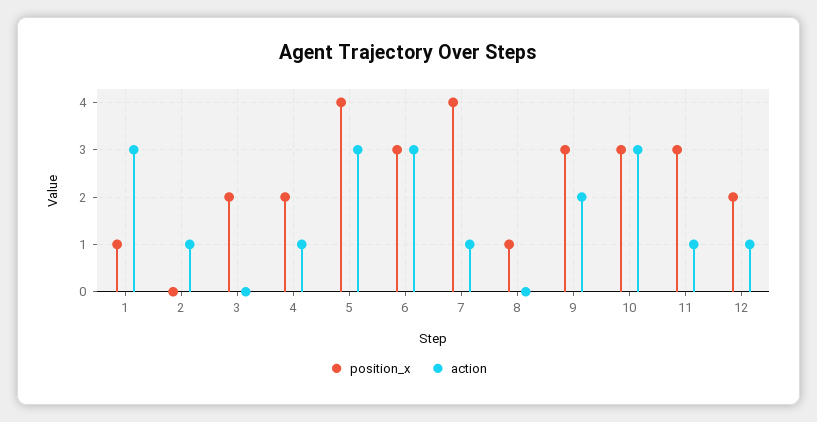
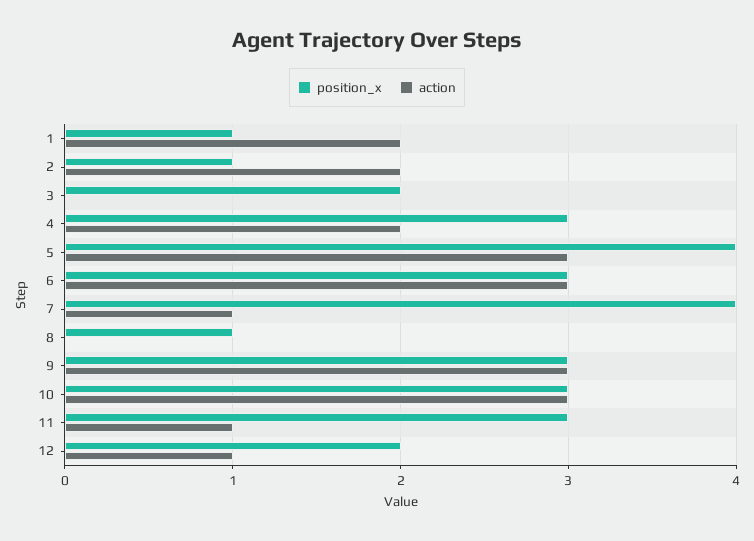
action, 1: 3 -> 2
position_x, 2: 0 -> 1
action, 2: 1 -> 2
position_x, 4: 2 -> 3
action, 4: 1 -> 2
action, 9: 2 -> 3

